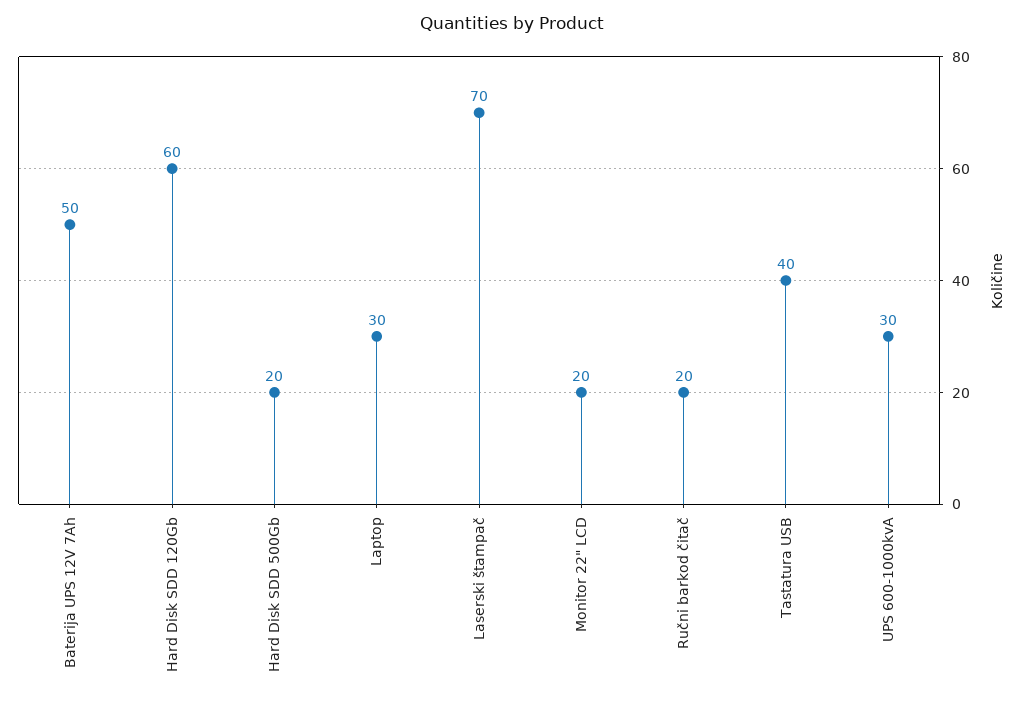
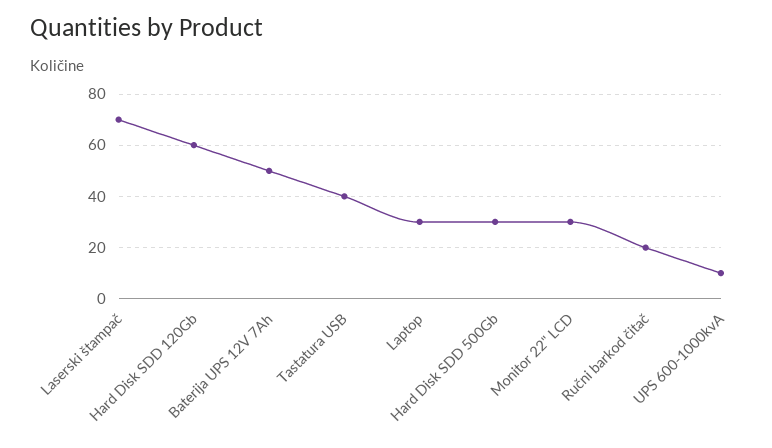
Hard Disk SDD 500Gb: 20 -> 30
Monitor 22" LCD: 20 -> 30
UPS 600-1000kvA: 30 -> 10

